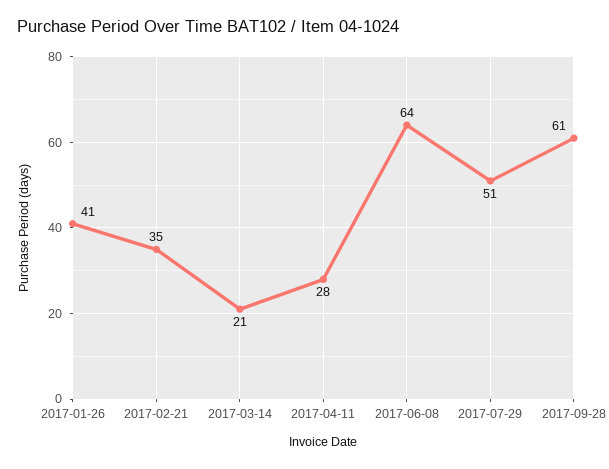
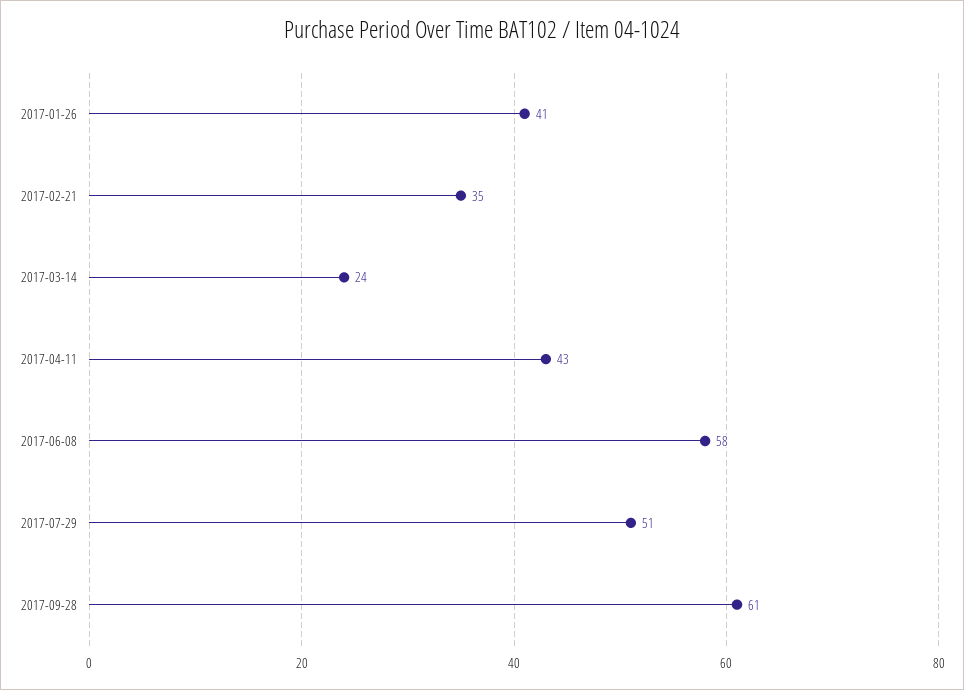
2017-03-14: 21 -> 24
2017-04-11: 28 -> 43
2017-06-08: 64 -> 58

